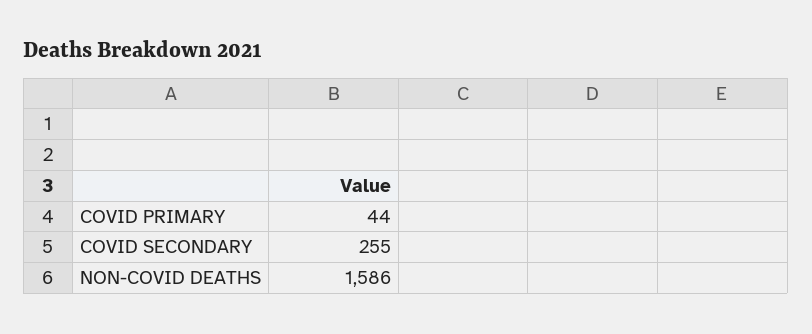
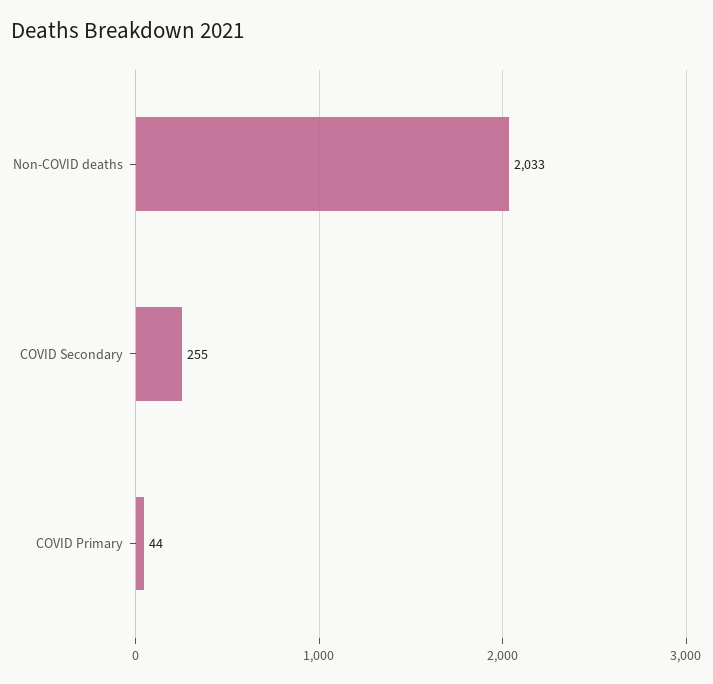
NON-COVID DEATHS: 1586 -> 2033

